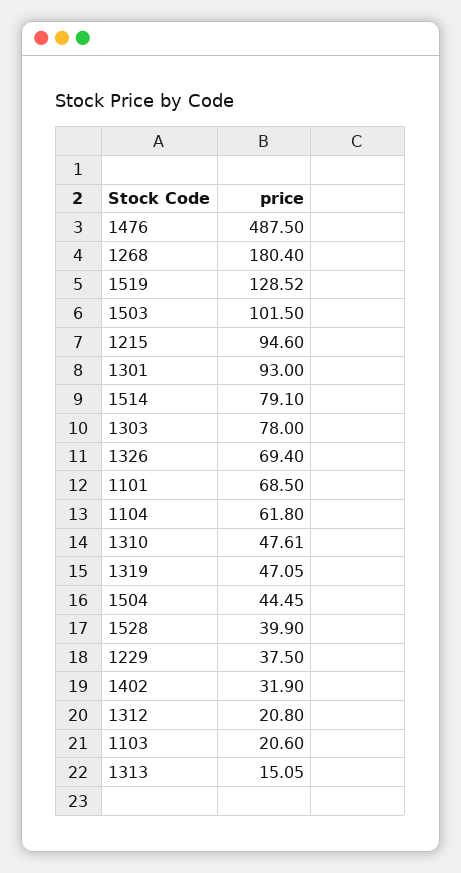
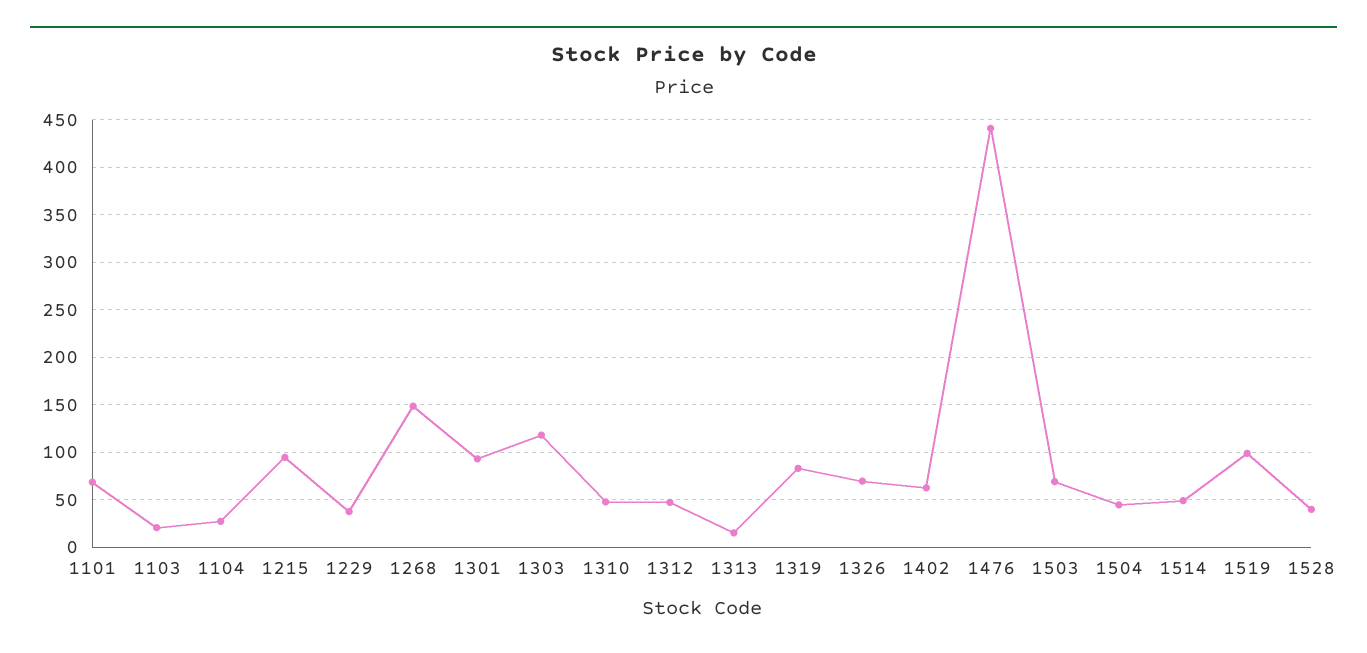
1476: 487.5 -> 440
1268: 180.4 -> 150
1519: 128.52 -> 100
1503: 101.5 -> 70
1514: 79.1 -> 50
1303: 78 -> 120
1104: 61.8 -> 30
1319: 47.05 -> 80
1402: 31.9 -> 60
1312: 20.8 -> 50

